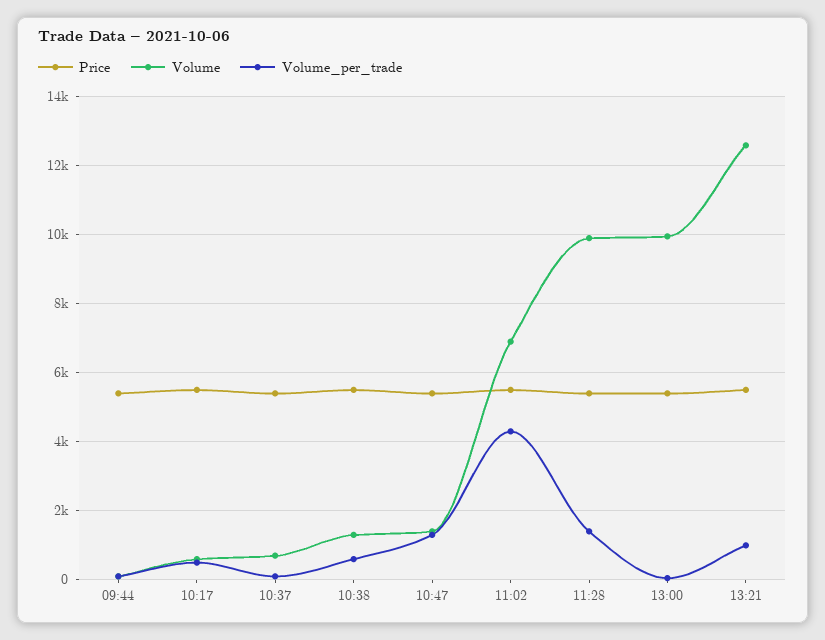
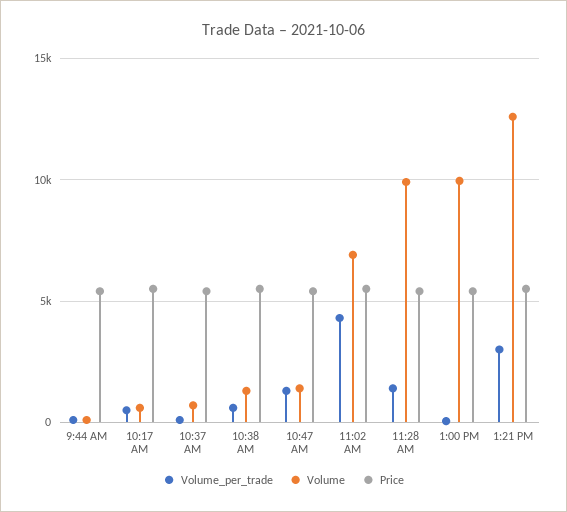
Volume_per_trade, 13:21: 1000 -> 3000

